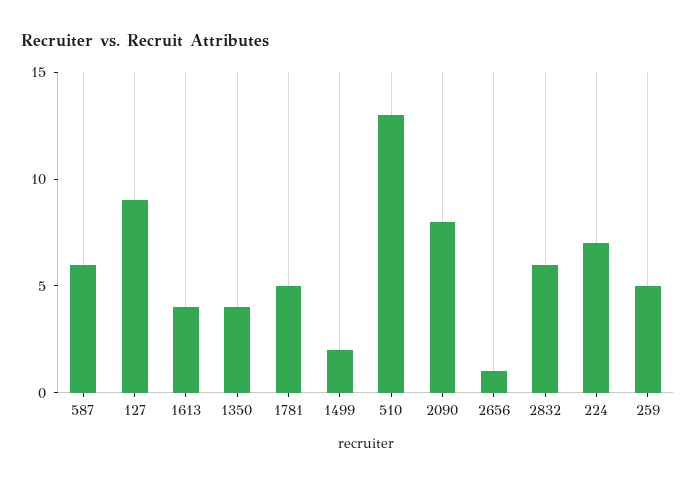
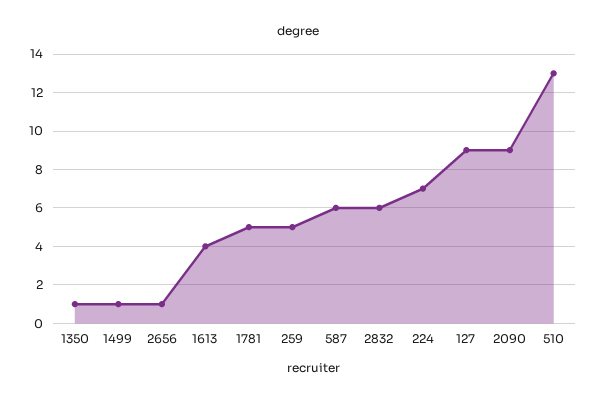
1350: 4 -> 1
1499: 2 -> 1
2090: 8 -> 9

